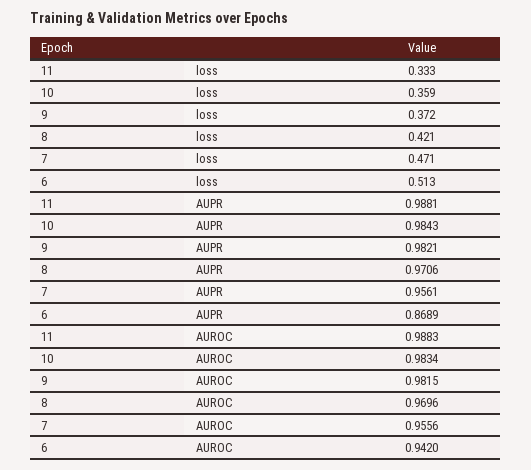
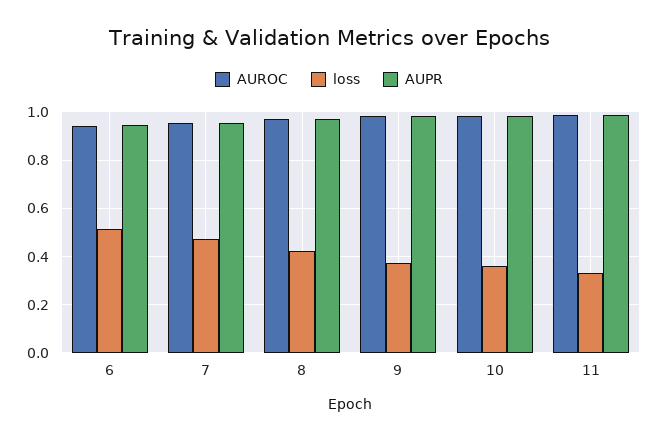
AUPR, 6: 0.8689 -> 0.95

